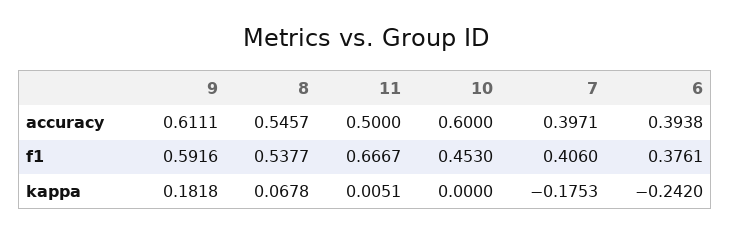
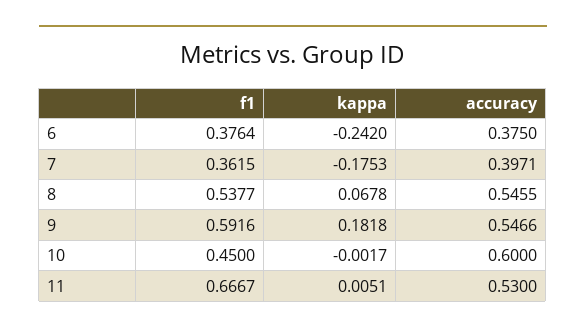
9, accuracy: 0.6111 -> 0.5466
8, accuracy: 0.5457 -> 0.5455
11, accuracy: 0.5 -> 0.53
6, accuracy: 0.3938 -> 0.375
10, f1: 0.453 -> 0.45
7, f1: 0.406 -> 0.3615
6, f1: 0.3761 -> 0.3764
10, kappa: 0 -> -0.0017

